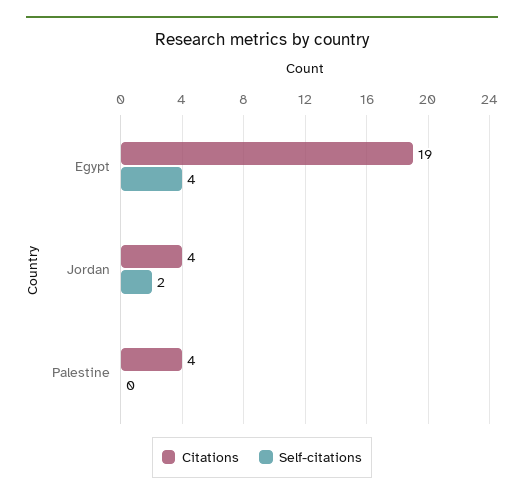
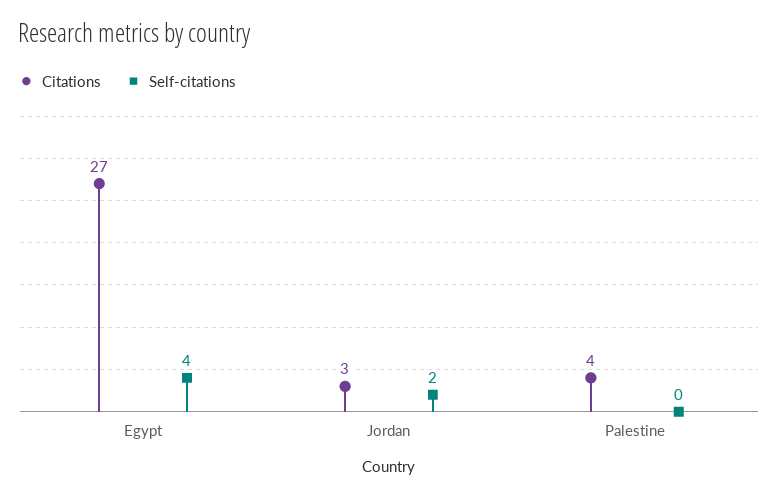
Citations, Egypt: 19 -> 27
Citations, Jordan: 4 -> 3

